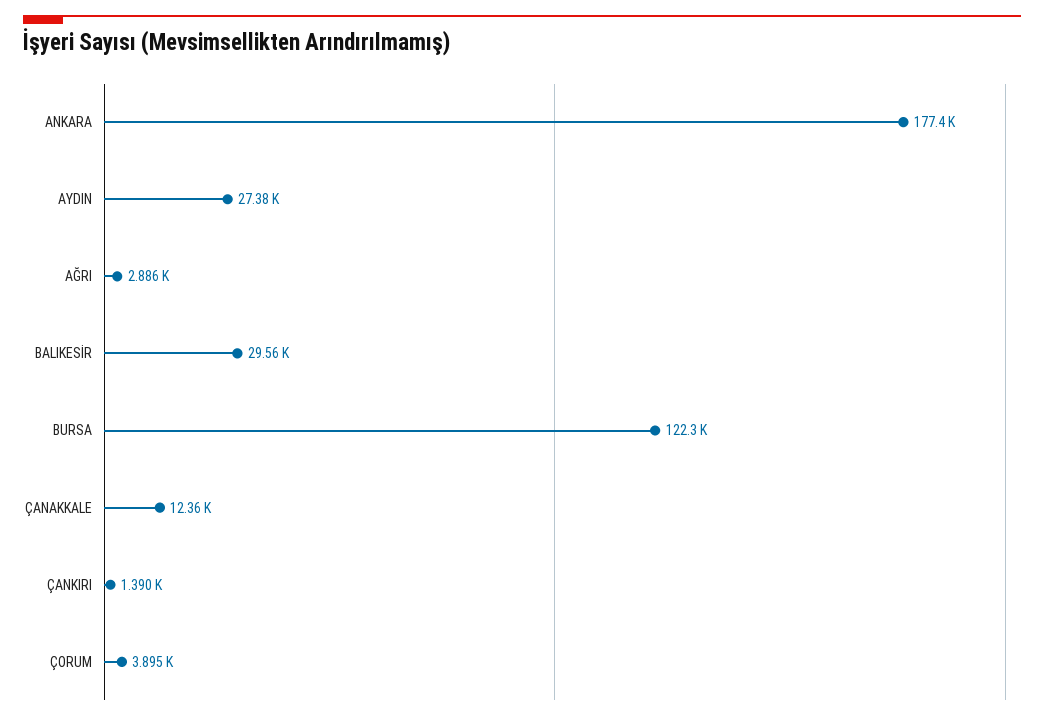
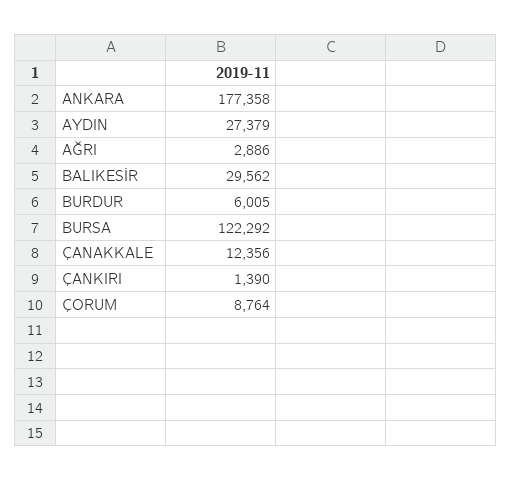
ÇORUM: 3895 -> 8764
BURDUR: none -> 6005

